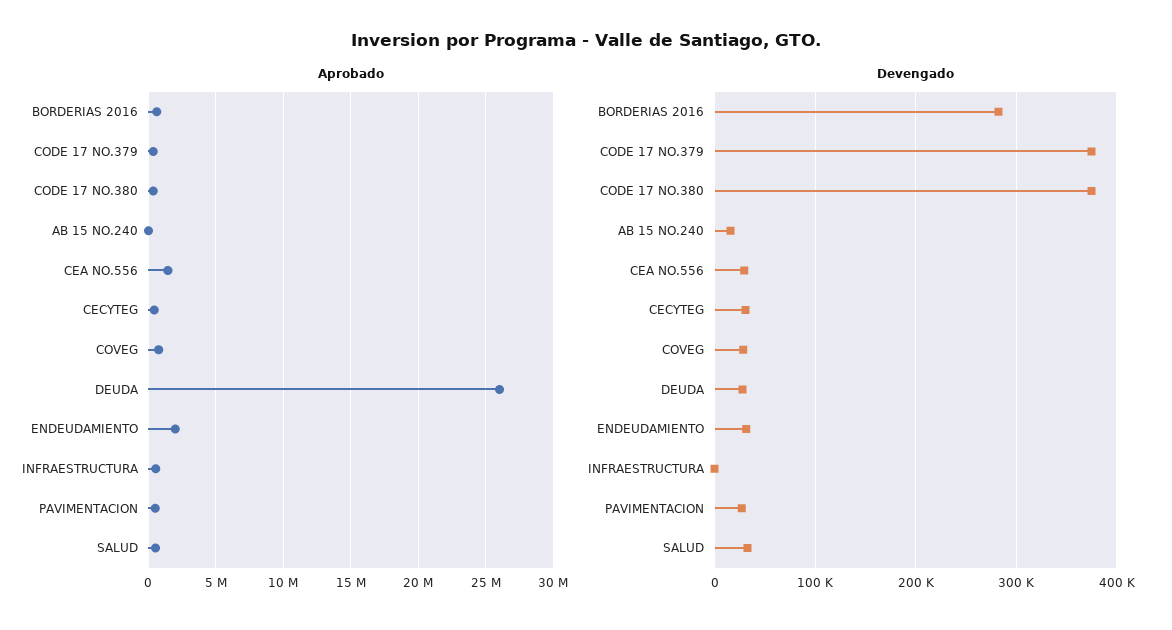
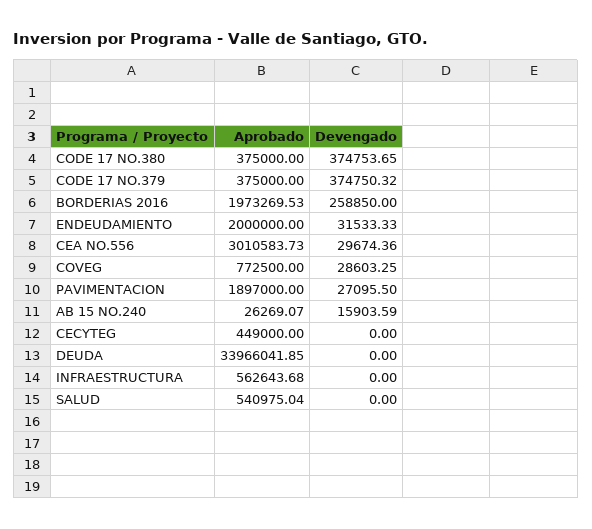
Aprobado, BORDERIAS 2016: 500000 -> 1973269.53
Aprobado, CEA NO.556: 1500000 -> 3010583.73
Aprobado, DEUDA: 26000000 -> 33966041.85
Aprobado, PAVIMENTACION: 500000 -> 1897000
Devengado, BORDERIAS 2016: 280000 -> 258850
Devengado, CECYTEG: 30000 -> 0
Devengado, DEUDA: 30000 -> 0
Devengado, SALUD: 30000 -> 0

